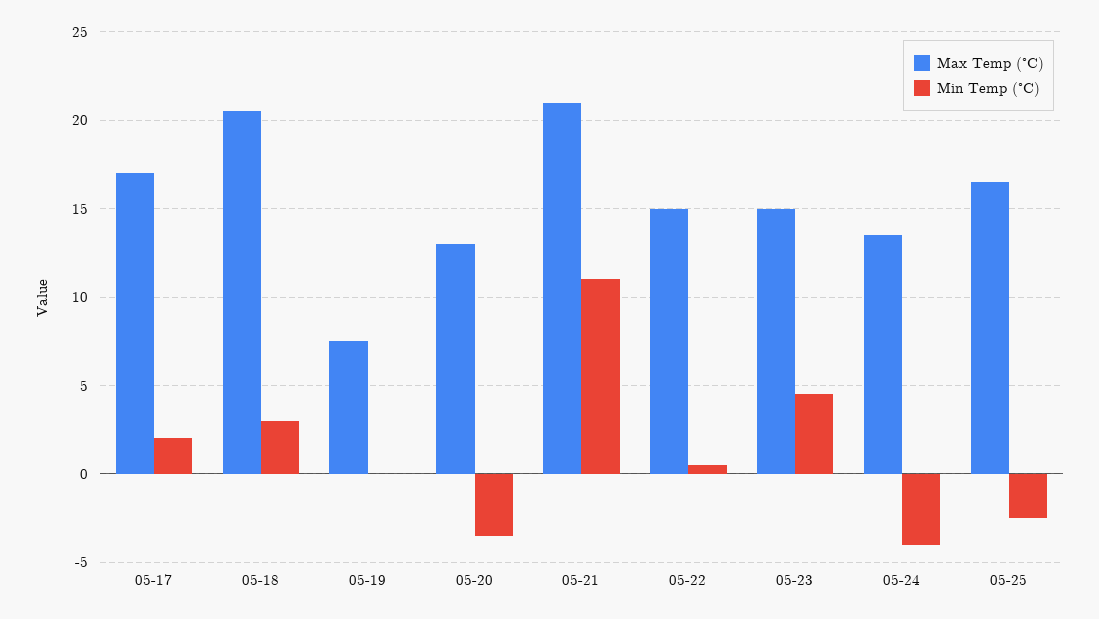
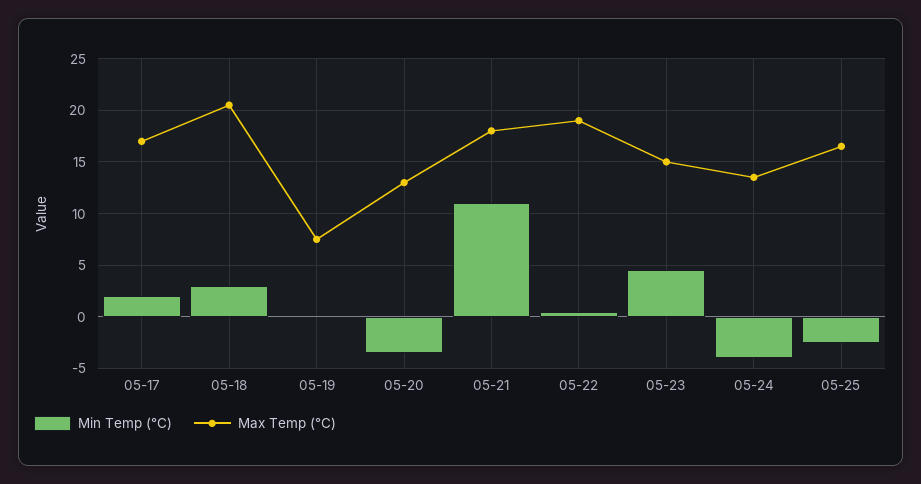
Max Temp (°C), 05-21: 21 -> 18
Max Temp (°C), 05-22: 15 -> 19

